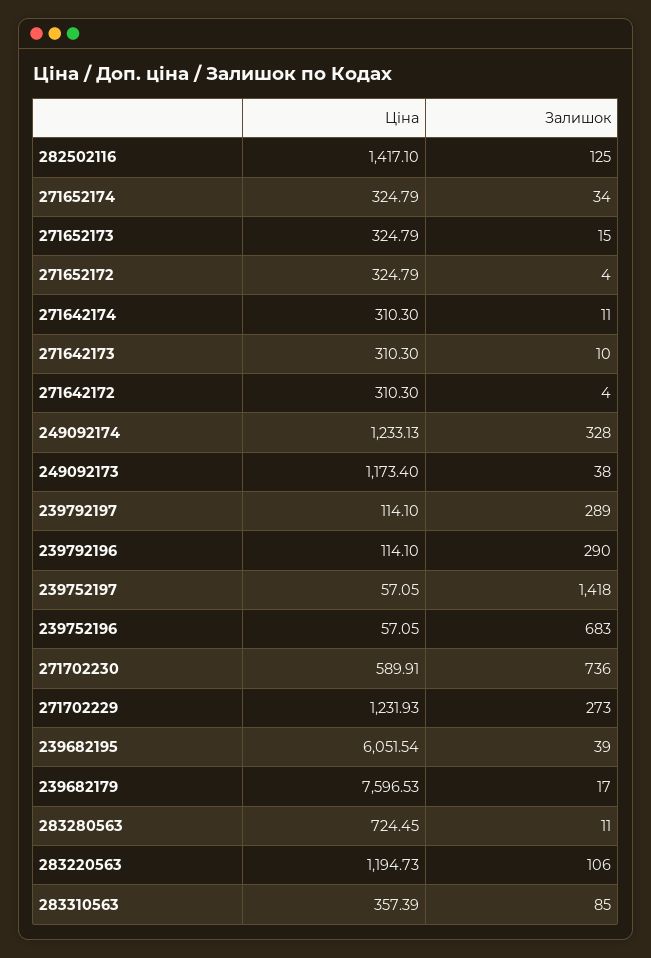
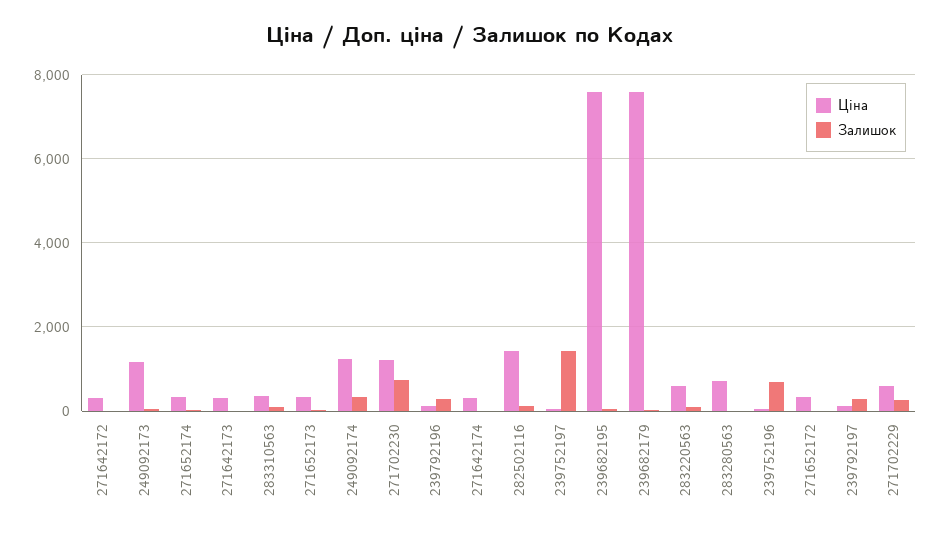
Ціна, 271702230: 589.91 -> 1200
Ціна, 271702229: 1231.93 -> 600
Ціна, 239682195: 6051.54 -> 7600
Ціна, 283220563: 1194.73 -> 600

